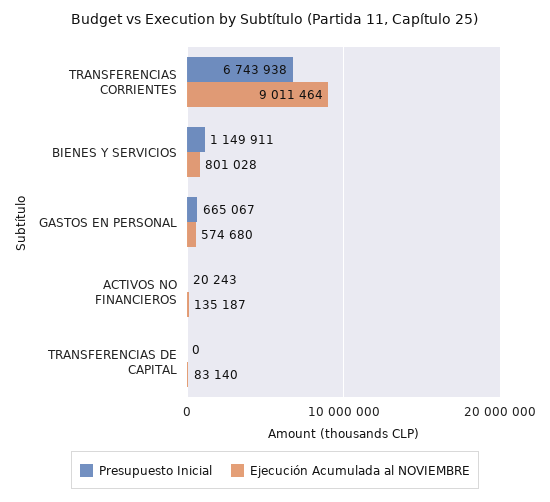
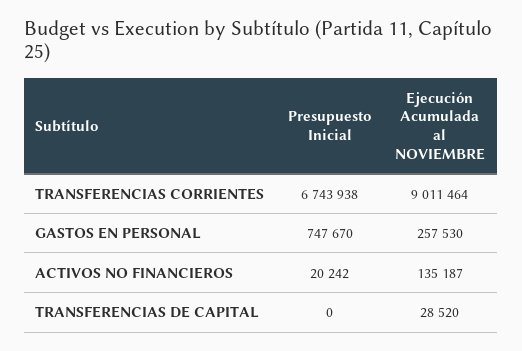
Presupuesto Inicial, BIENES Y SERVICIOS: 1149911 -> none
Ejecución Acumulada al NOVIEMBRE, BIENES Y SERVICIOS: 801028 -> none
Presupuesto Inicial, GASTOS EN PERSONAL: 665067 -> 747670
Ejecución Acumulada al NOVIEMBRE, GASTOS EN PERSONAL: 574680 -> 257530
Presupuesto Inicial, ACTIVOS NO FINANCIEROS: 20243 -> 20242
Ejecución Acumulada al NOVIEMBRE, TRANSFERENCIAS DE CAPITAL: 83140 -> 28520

